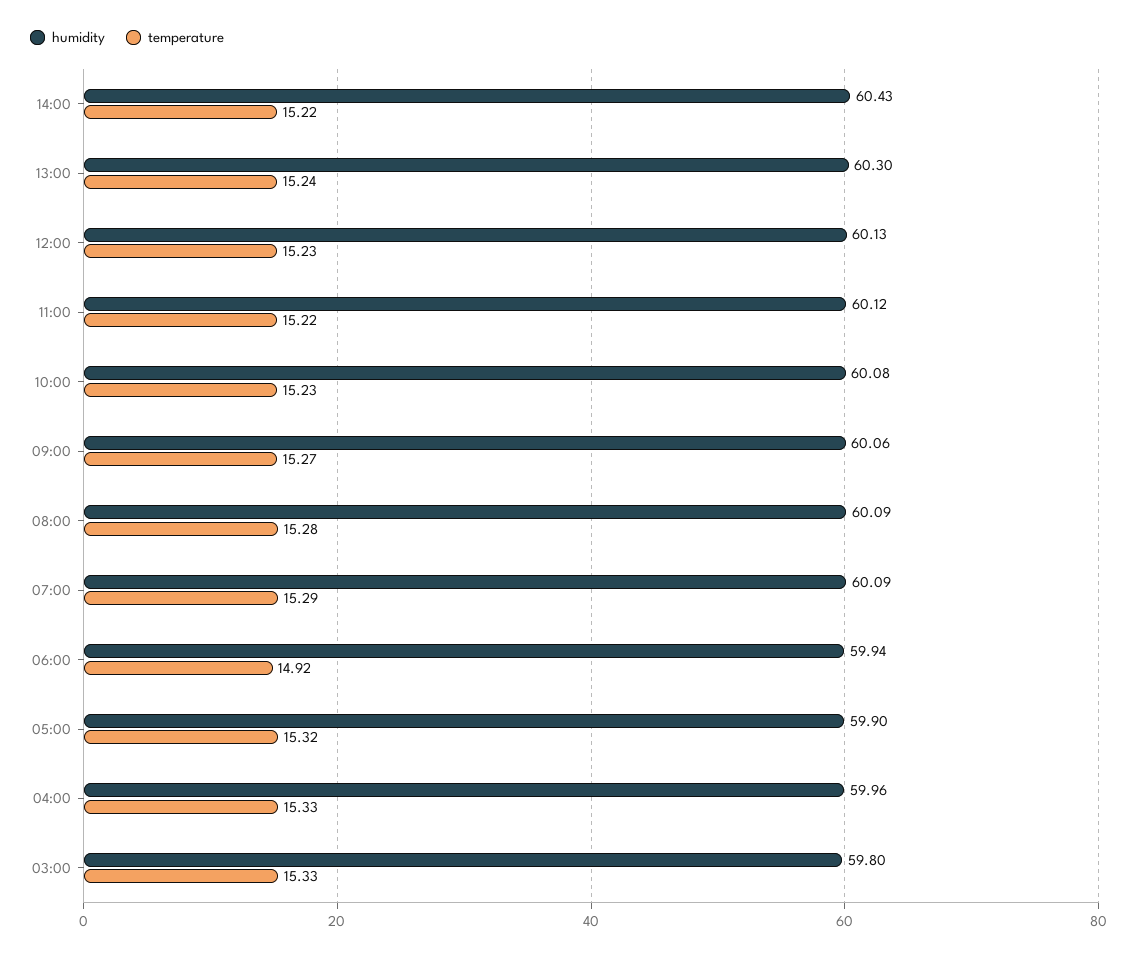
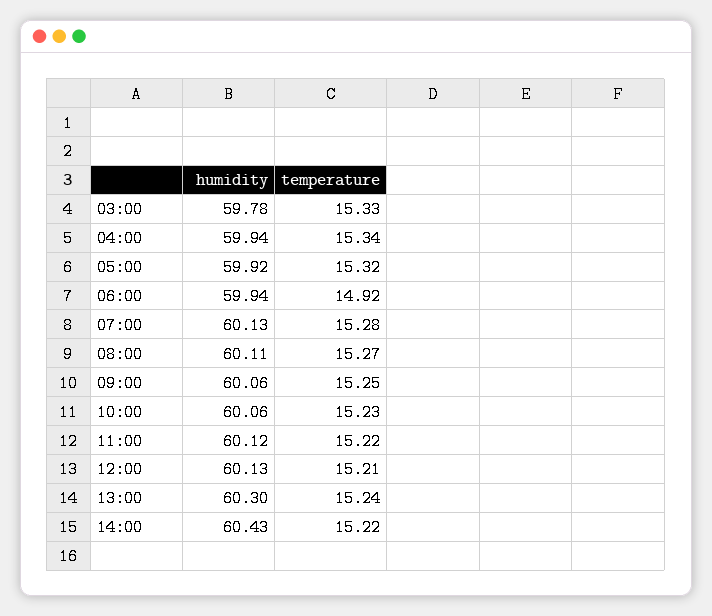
temperature, 12:00: 15.23 -> 15.21
humidity, 10:00: 60.08 -> 60.06
temperature, 09:00: 15.27 -> 15.25
humidity, 08:00: 60.09 -> 60.11
temperature, 08:00: 15.28 -> 15.27
humidity, 07:00: 60.09 -> 60.13
temperature, 07:00: 15.29 -> 15.28
humidity, 05:00: 59.9 -> 59.92
humidity, 04:00: 59.96 -> 59.94
temperature, 04:00: 15.33 -> 15.34
humidity, 03:00: 59.8 -> 59.78

